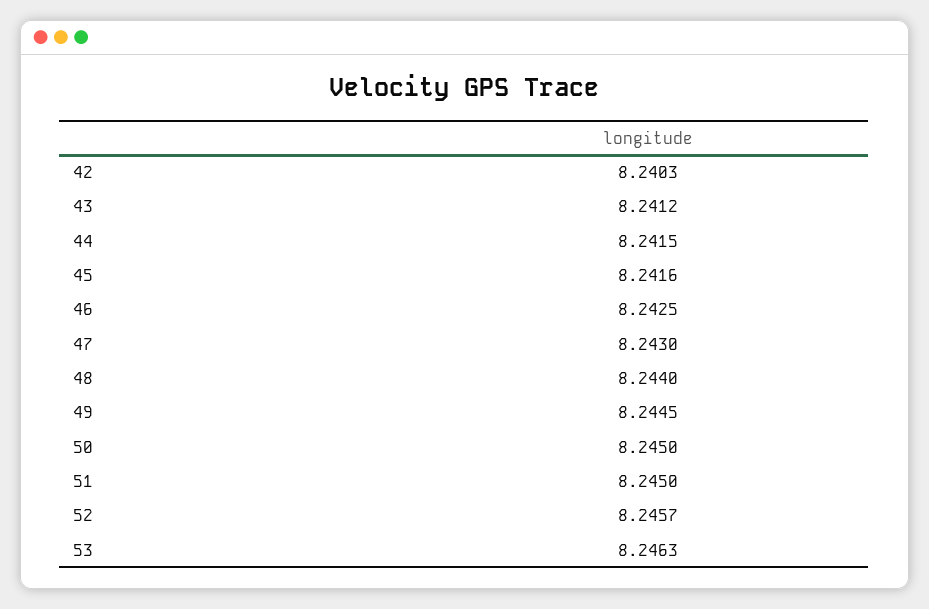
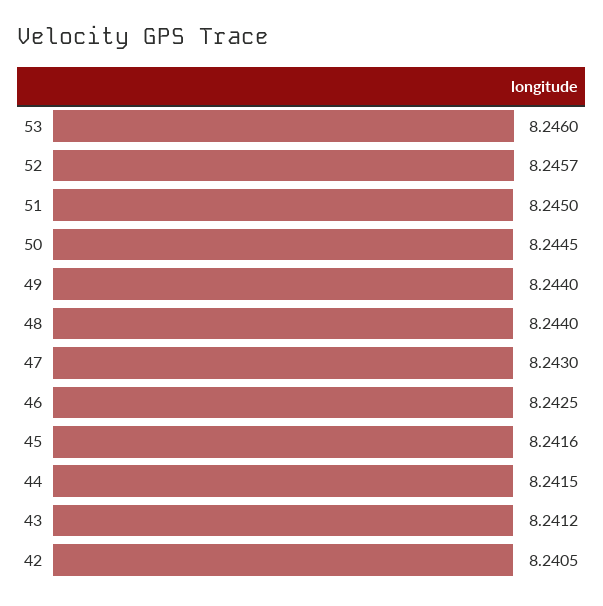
42: 8.2403 -> 8.2405
49: 8.2445 -> 8.244
50: 8.245 -> 8.2445
53: 8.2463 -> 8.246

